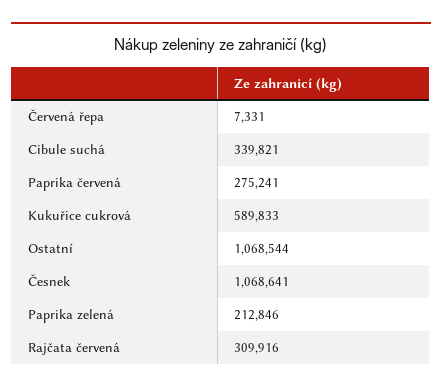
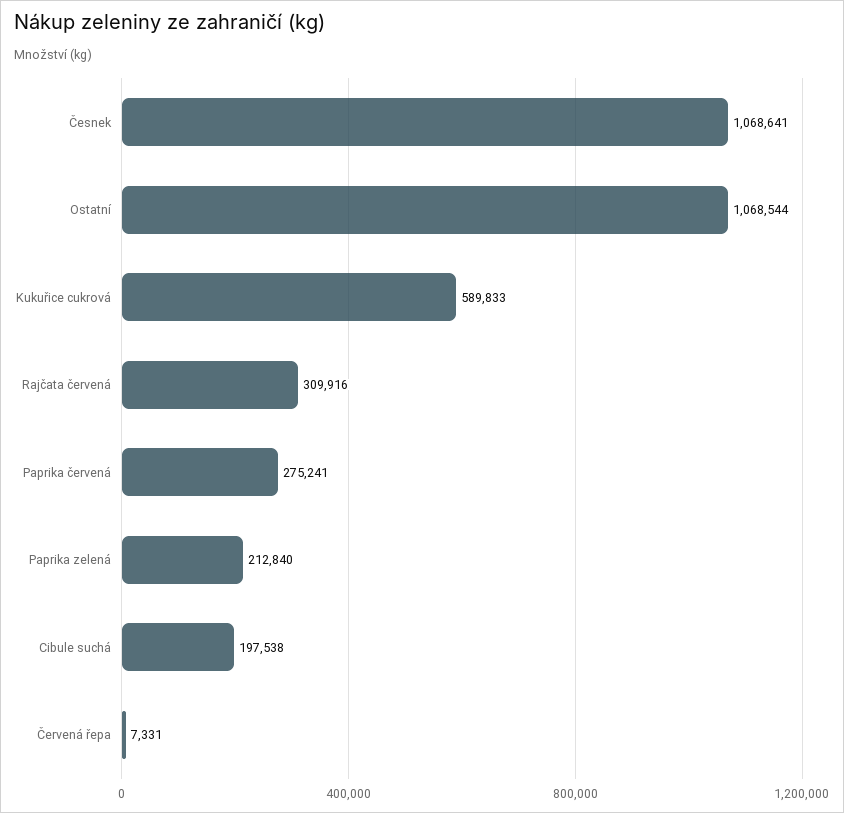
Cibule suchá: 339821 -> 197538
Paprika zelená: 212846 -> 212840

